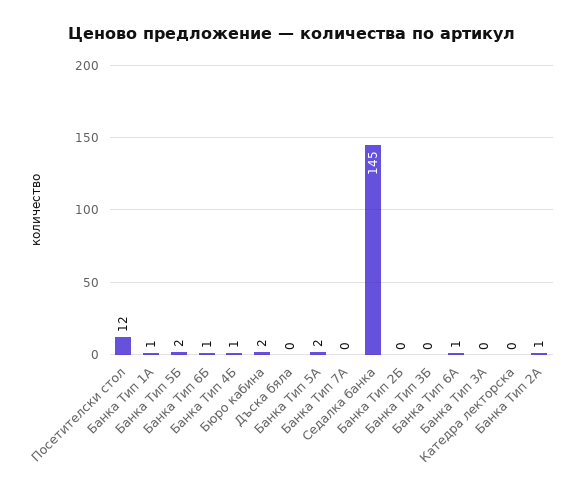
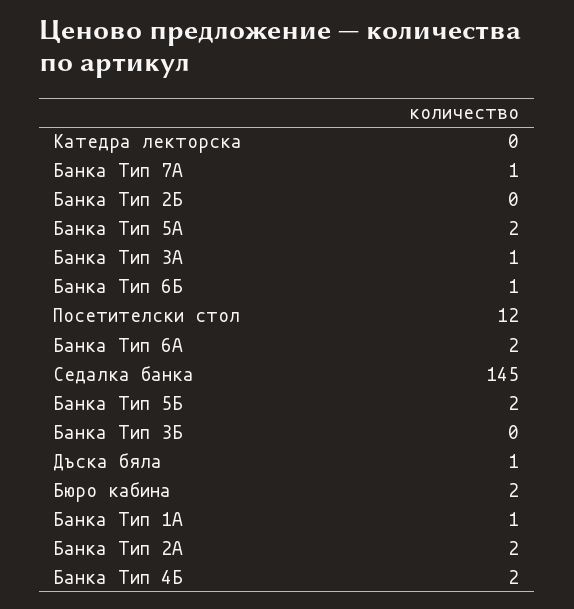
Банка Тип 4Б: 1 -> 2
Дъска бяла: 0 -> 1
Банка Тип 7А: 0 -> 1
Банка Тип 6А: 1 -> 2
Банка Тип 3А: 0 -> 1
Банка Тип 2А: 1 -> 2

